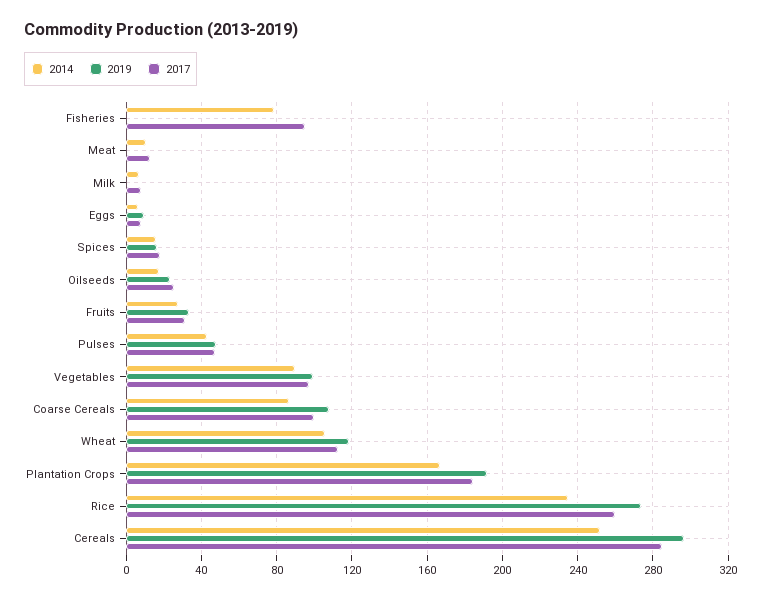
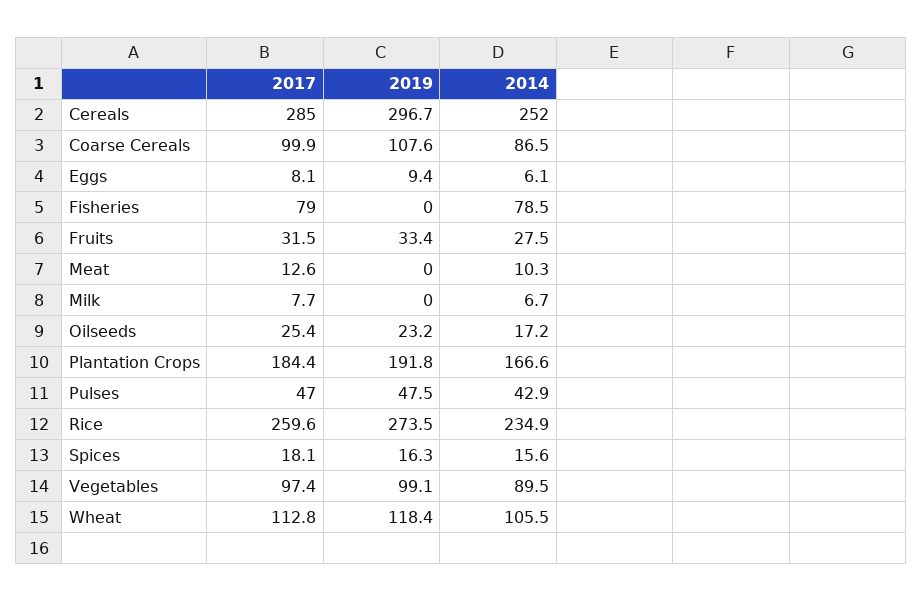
2017, Fisheries: 95 -> 79

